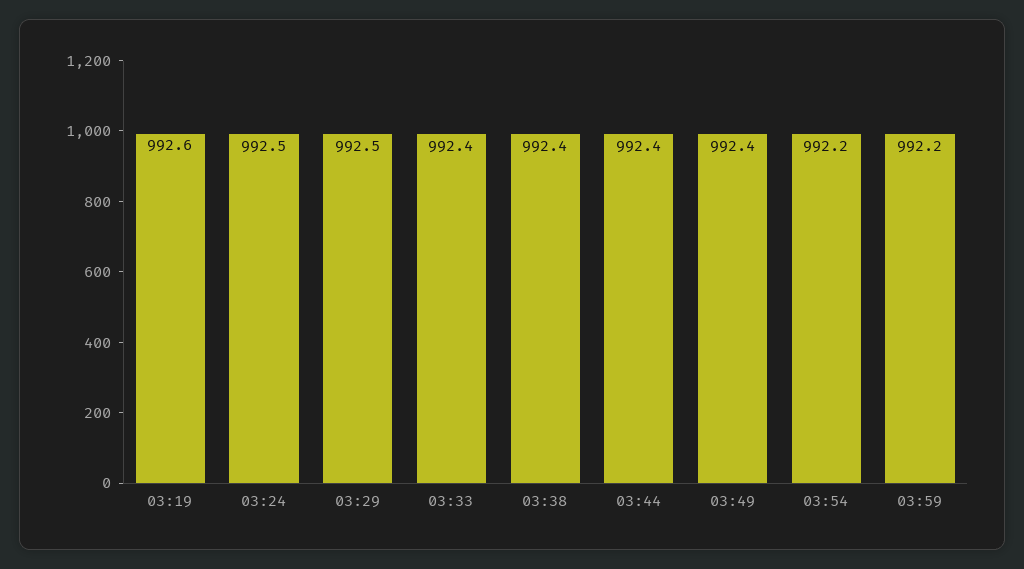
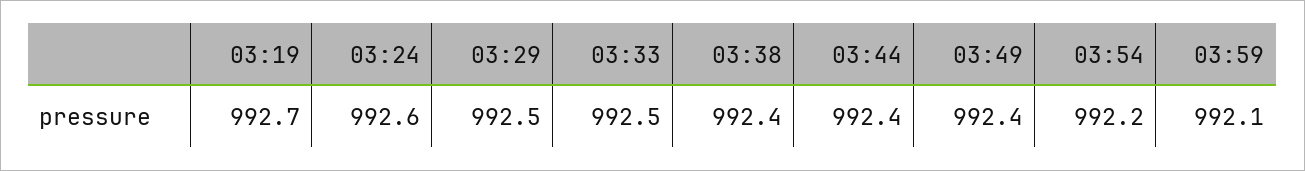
03:19: 992.6 -> 992.7
03:24: 992.5 -> 992.6
03:33: 992.4 -> 992.5
03:59: 992.2 -> 992.1

